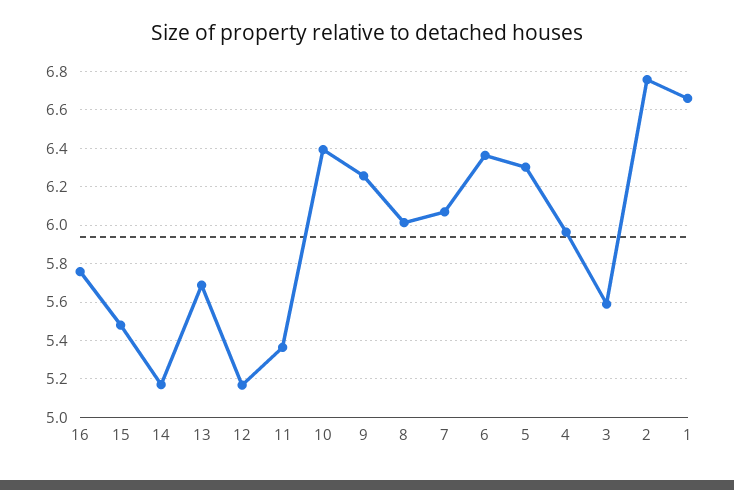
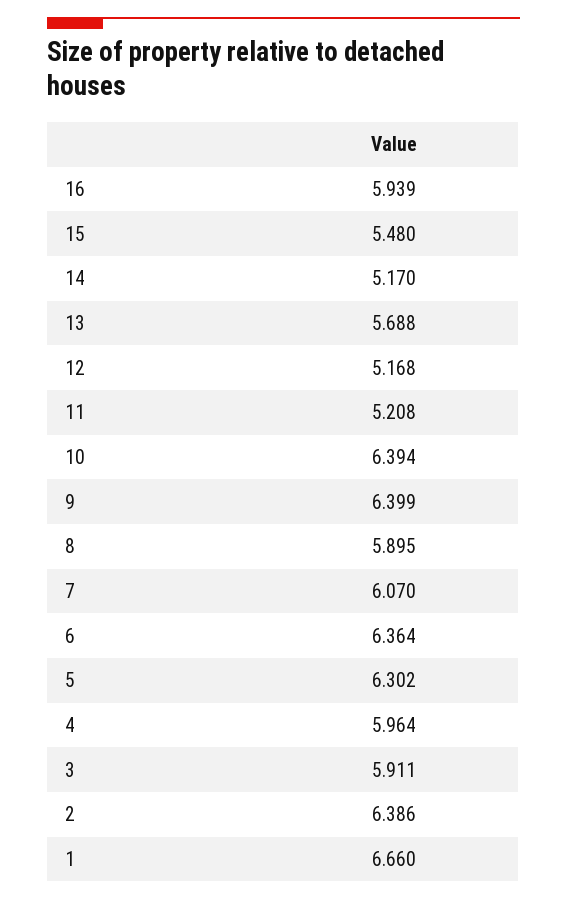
16: 5.75 -> 5.939
11: 5.35 -> 5.208
9: 6.25 -> 6.399
8: 6 -> 5.895
3: 5.6 -> 5.911
2: 6.75 -> 6.386

